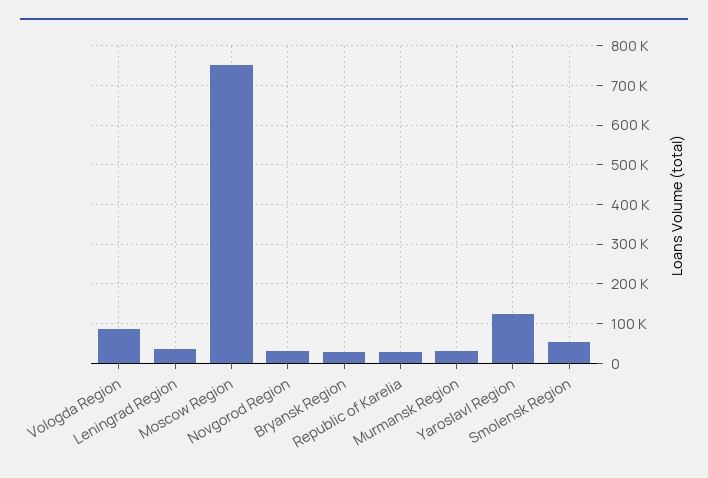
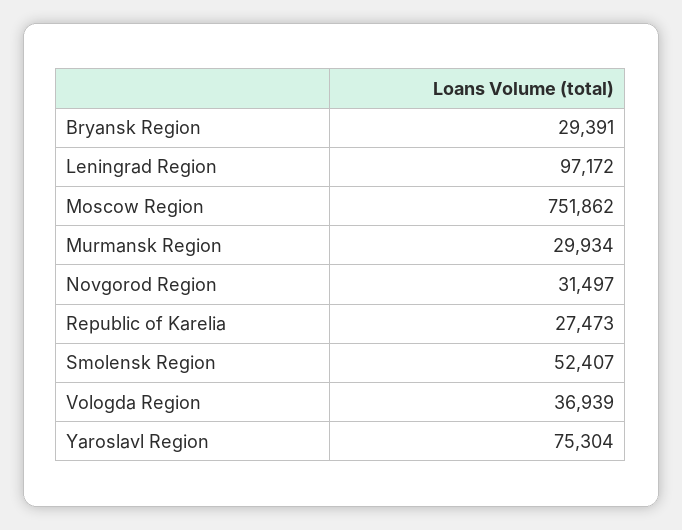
Vologda Region: 80000 -> 36939
Leningrad Region: 40000 -> 97172
Yaroslavl Region: 120000 -> 75304

